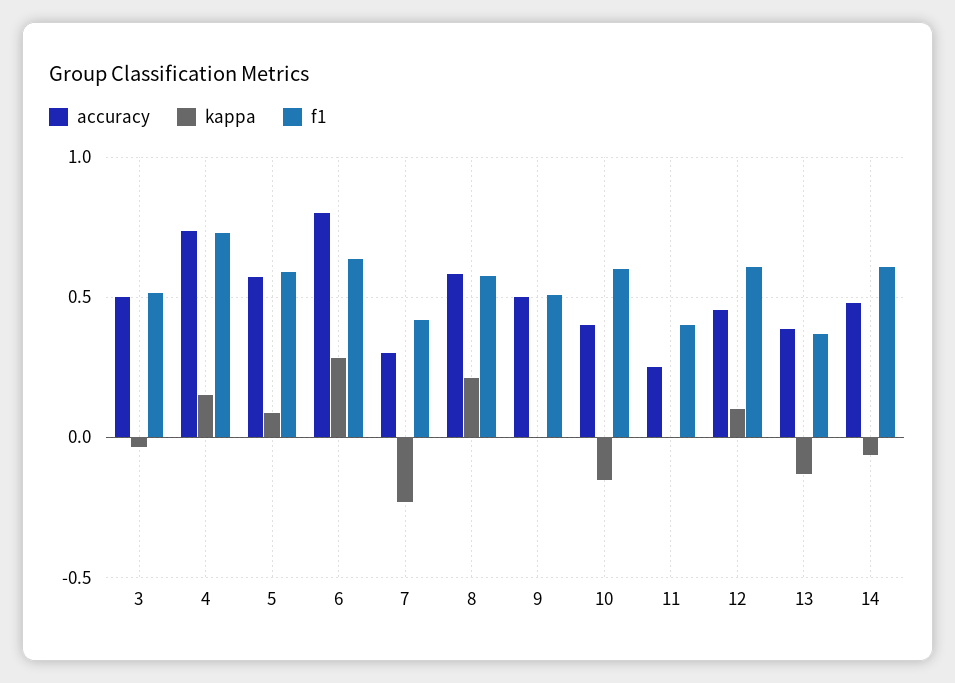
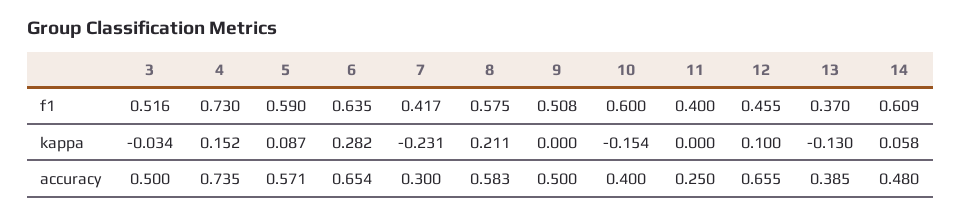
accuracy, 6: 0.8 -> 0.654
accuracy, 12: 0.45 -> 0.655
f1, 12: 0.6 -> 0.455
kappa, 14: -0.05 -> 0.058

